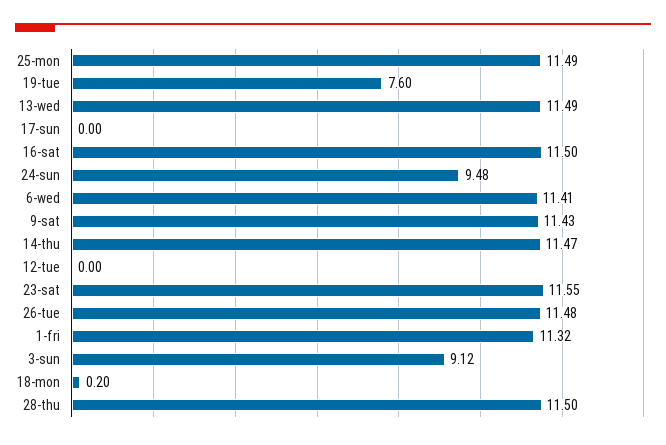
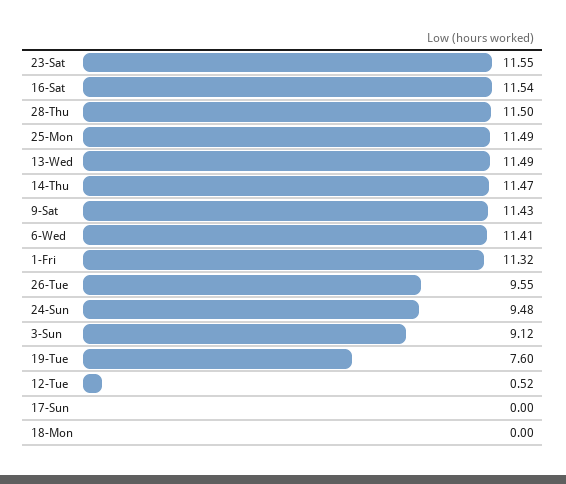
16-sat: 11.5 -> 11.54
12-tue: 0 -> 0.52
26-tue: 11.48 -> 9.55
18-mon: 0.2 -> 0

